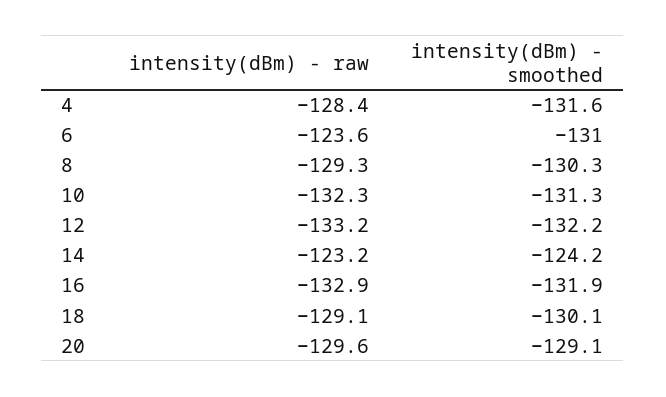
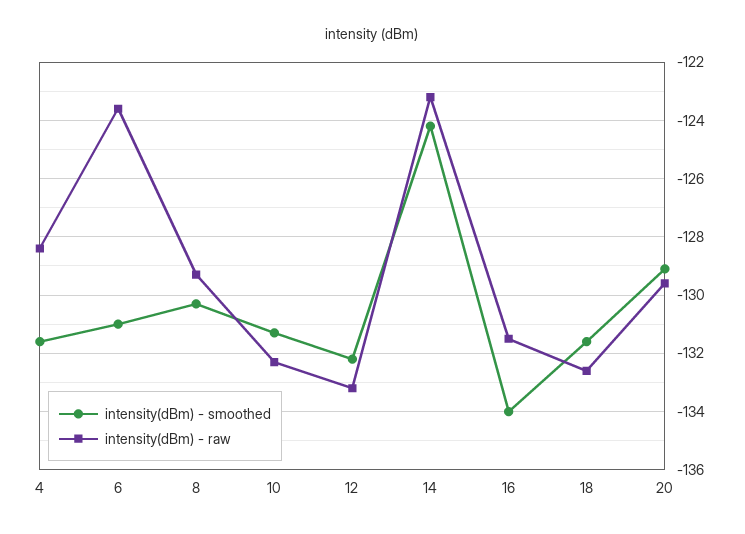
intensity(dBm) - raw, 16: -132.9 -> -131.5
intensity(dBm) - smoothed, 16: -131.9 -> -134
intensity(dBm) - raw, 18: -129.1 -> -132.5
intensity(dBm) - smoothed, 18: -130.1 -> -131.5

